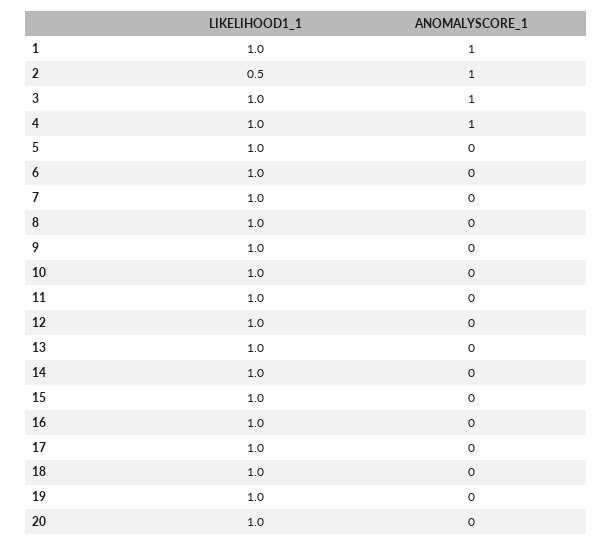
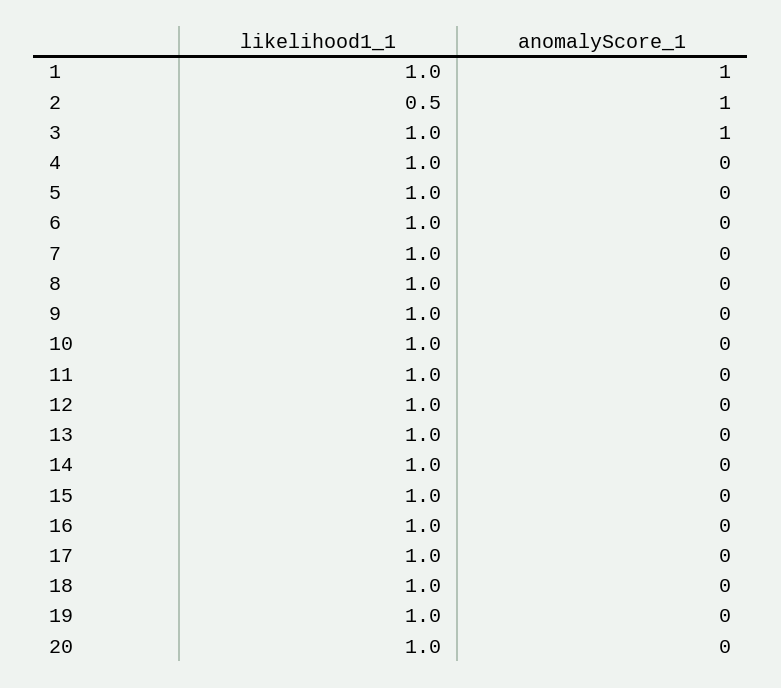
ANOMALYSCORE_1, 4: 1 -> 0

